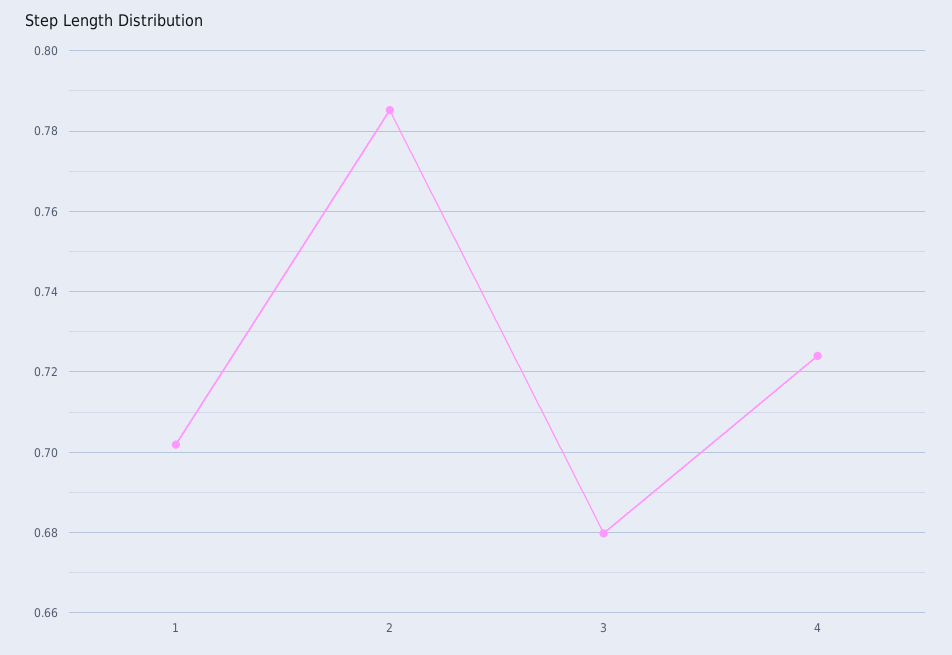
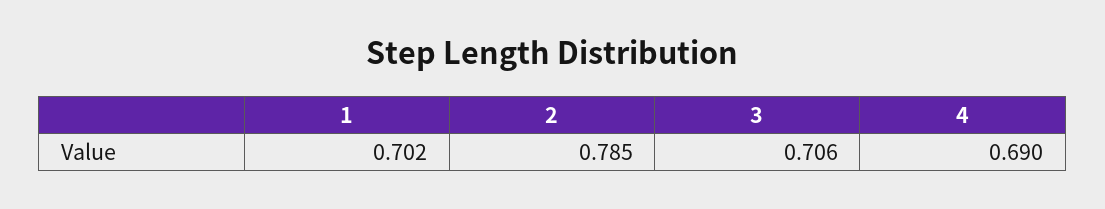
3: 0.68 -> 0.706
4: 0.724 -> 0.69

